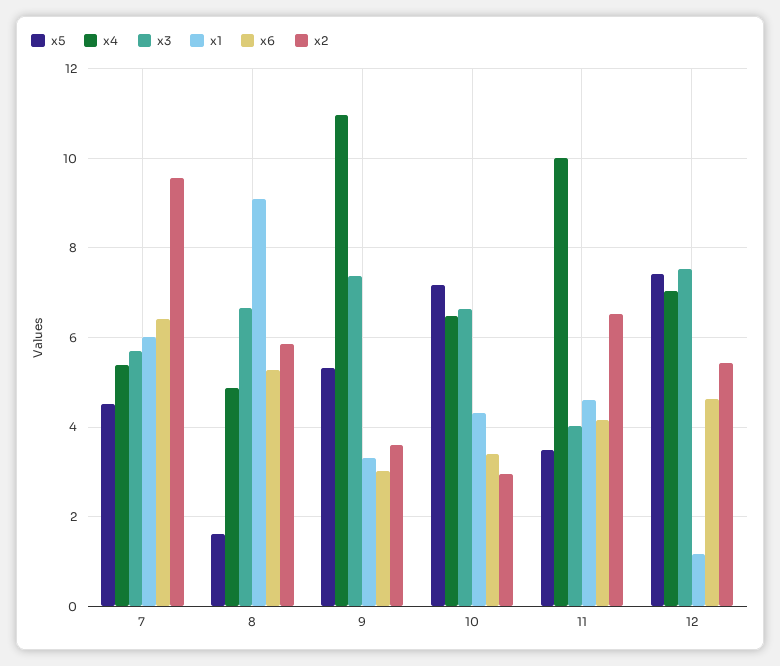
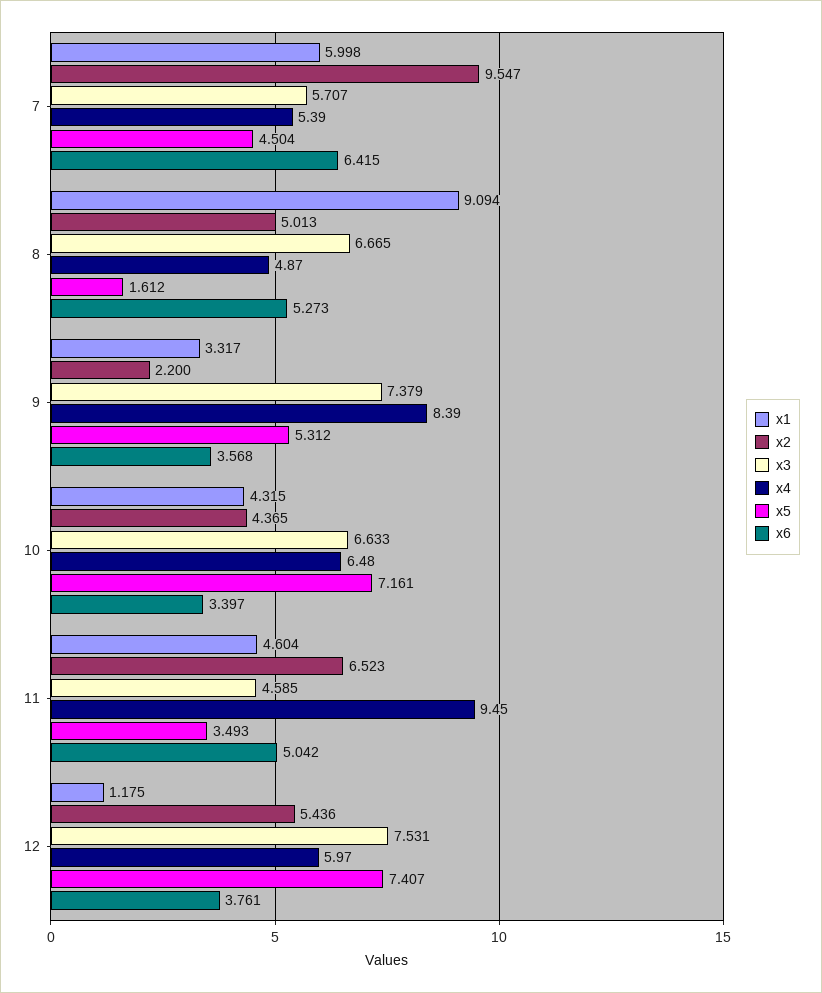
x2, 8: 5.8 -> 5.013
x4, 9: 11 -> 8.39
x6, 9: 3 -> 3.568
x2, 9: 3.6 -> 2.2
x2, 10: 3 -> 4.365
x4, 11: 10 -> 9.45
x3, 11: 4 -> 4.585
x6, 11: 4.2 -> 5.042
x4, 12: 7 -> 5.97
x6, 12: 4.6 -> 3.761

